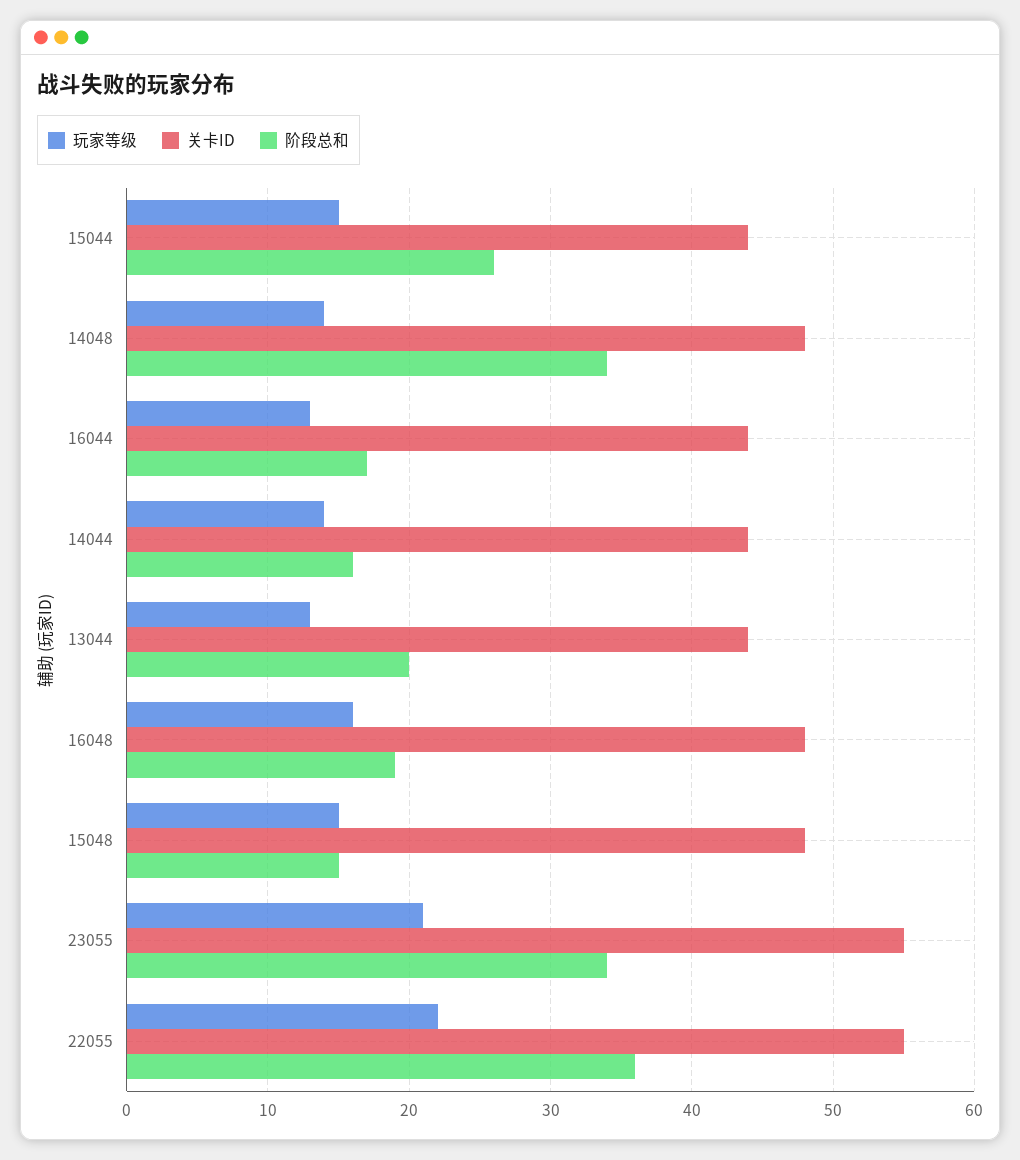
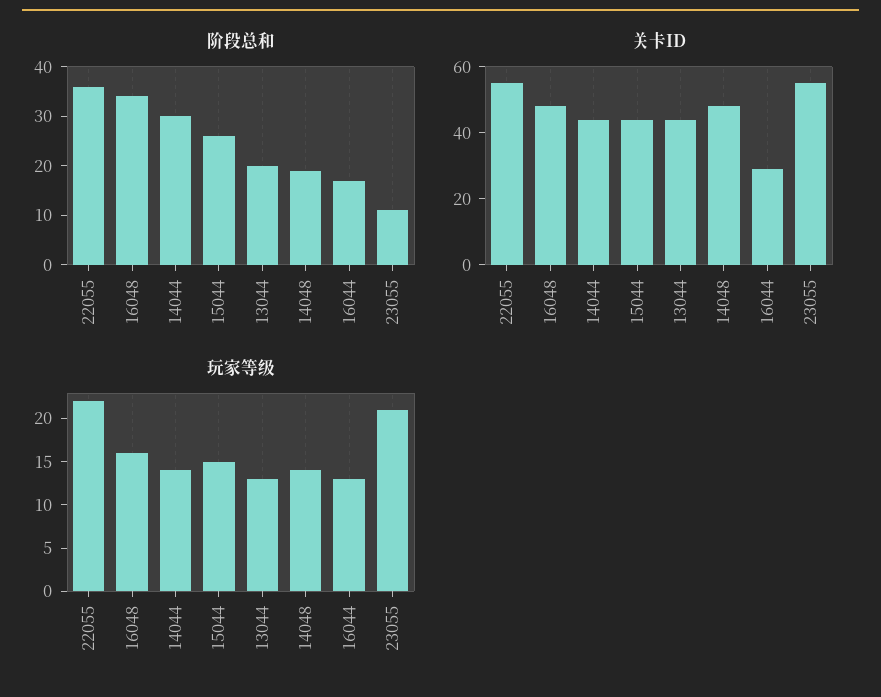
阶段总和, 14048: 34 -> 20
关卡ID, 16044: 44 -> 30
阶段总和, 14044: 16 -> 30
阶段总和, 16048: 19 -> 35
玩家等级, 15048: 15 -> none
关卡ID, 15048: 48 -> none
阶段总和, 15048: 15 -> none
阶段总和, 23055: 34 -> 10

